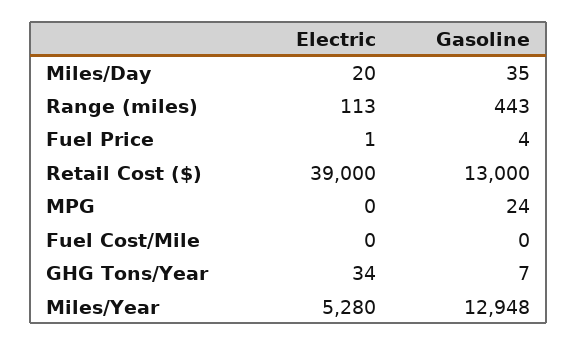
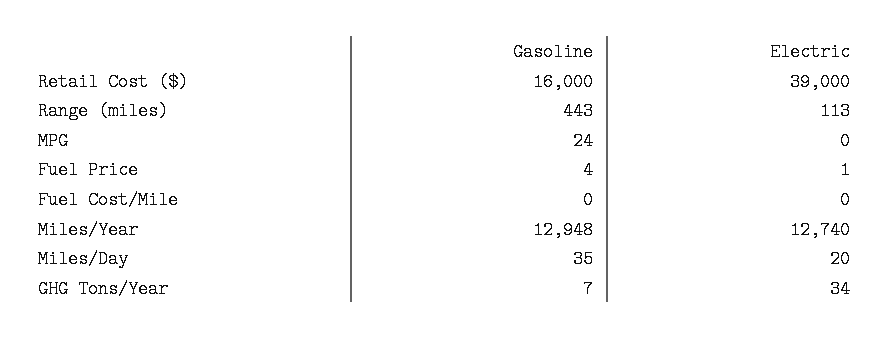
Gasoline, Retail Cost ($): 13000 -> 16000
Electric, Miles/Year: 5280 -> 12740

